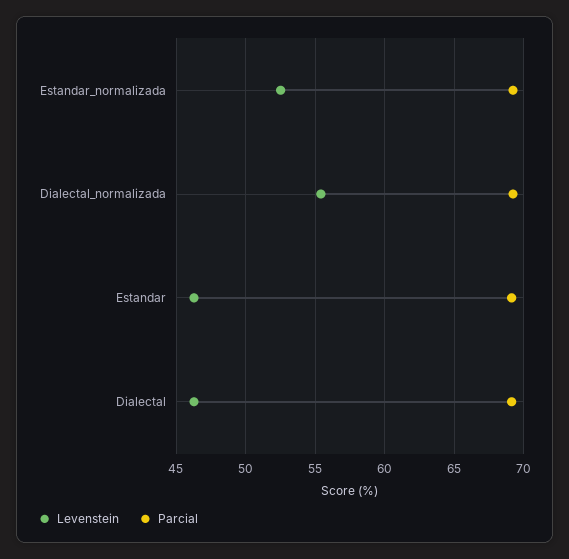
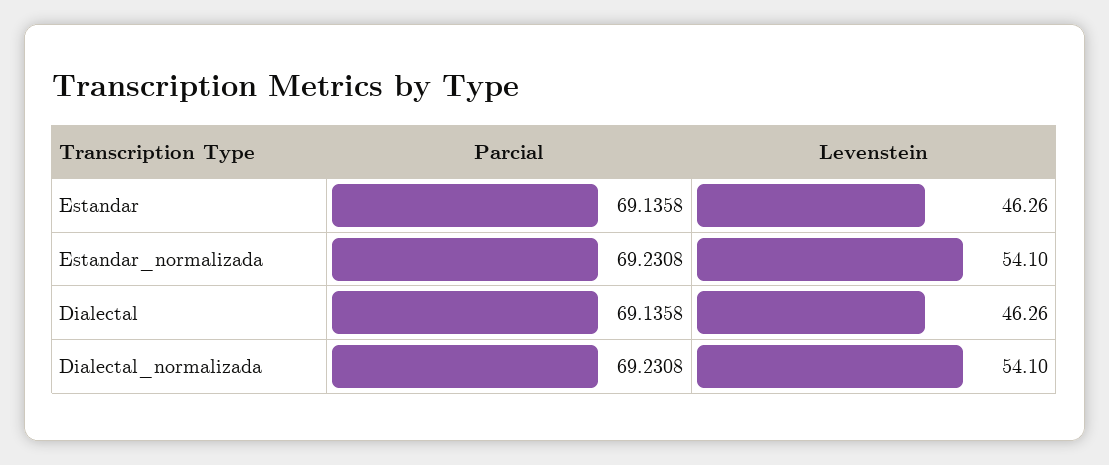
Levenstein, Estandar_normalizada: 52.5 -> 54.1
Levenstein, Dialectal_normalizada: 55.5 -> 54.1

